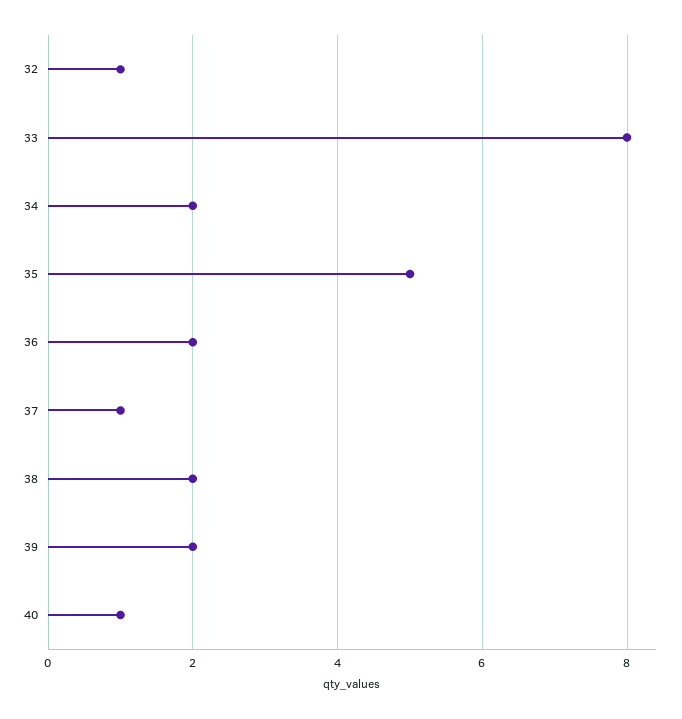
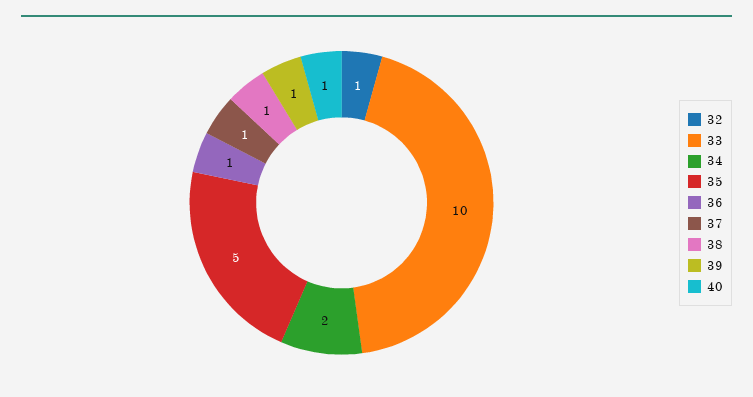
33: 8 -> 10
36: 2 -> 1
38: 2 -> 1
39: 2 -> 1

